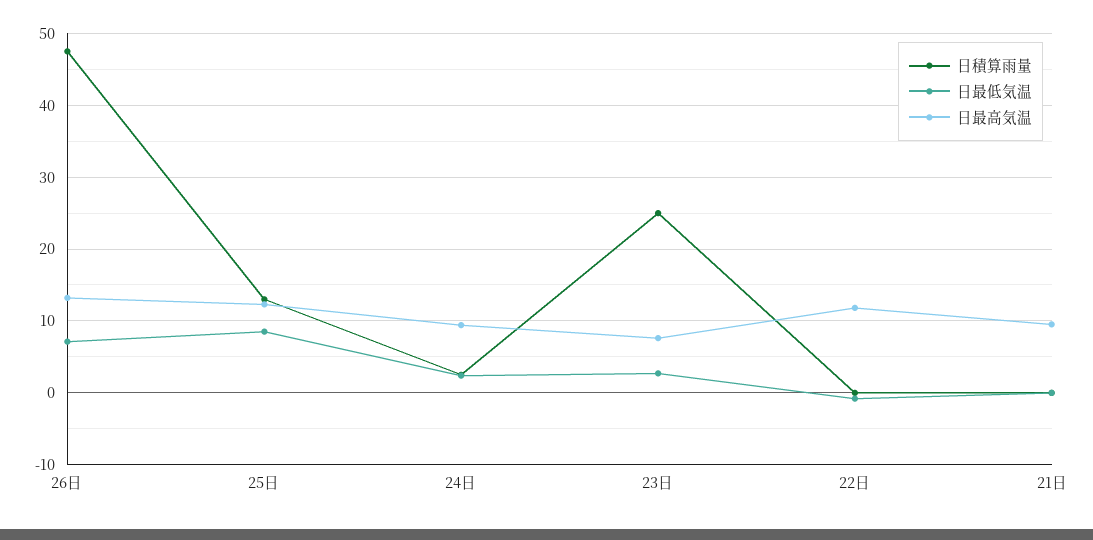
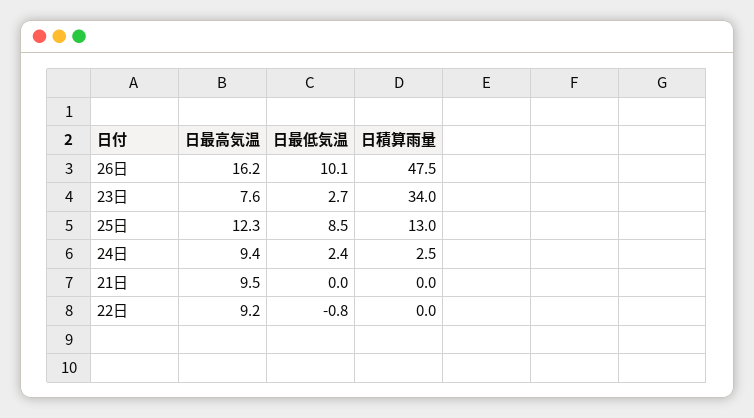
日最低気温, 26日: 7 -> 10.1
日最高気温, 26日: 13 -> 16.2
日積算雨量, 23日: 25 -> 34
日最高気温, 22日: 12 -> 9.2

